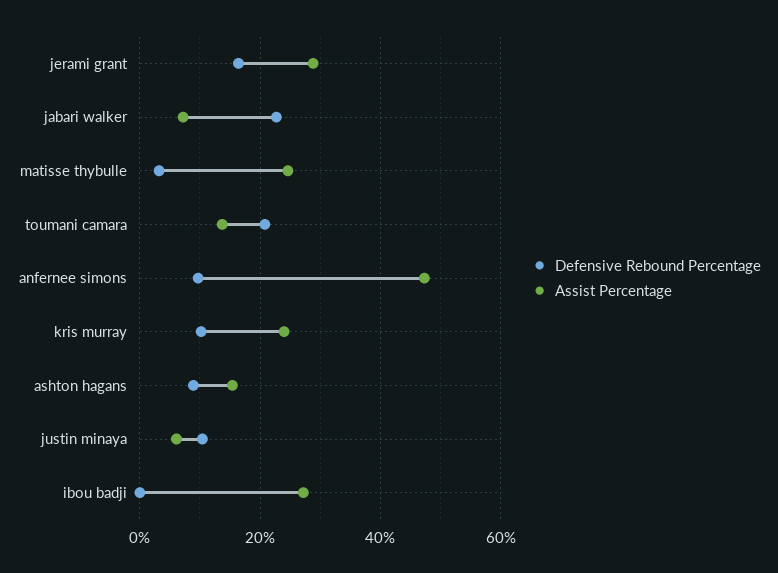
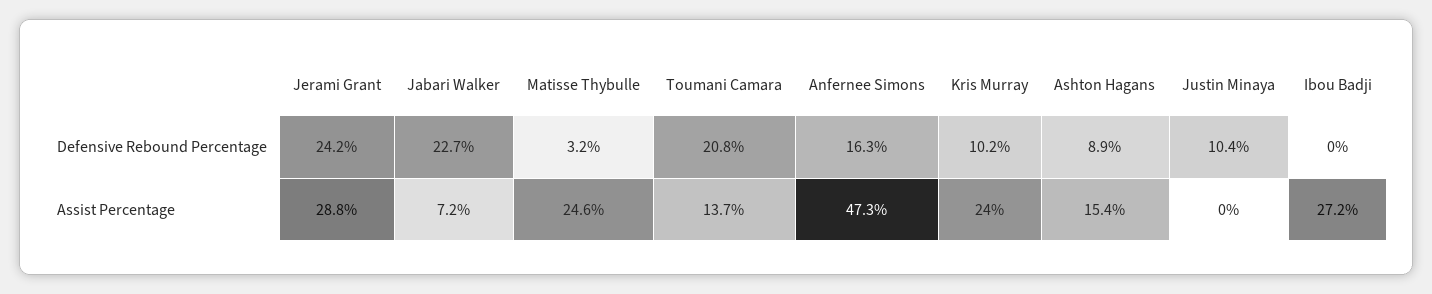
Defensive Rebound Percentage, jerami grant: 16 -> 24.2
Defensive Rebound Percentage, anfernee simons: 10 -> 16.3
Assist Percentage, justin minaya: 6 -> 0

